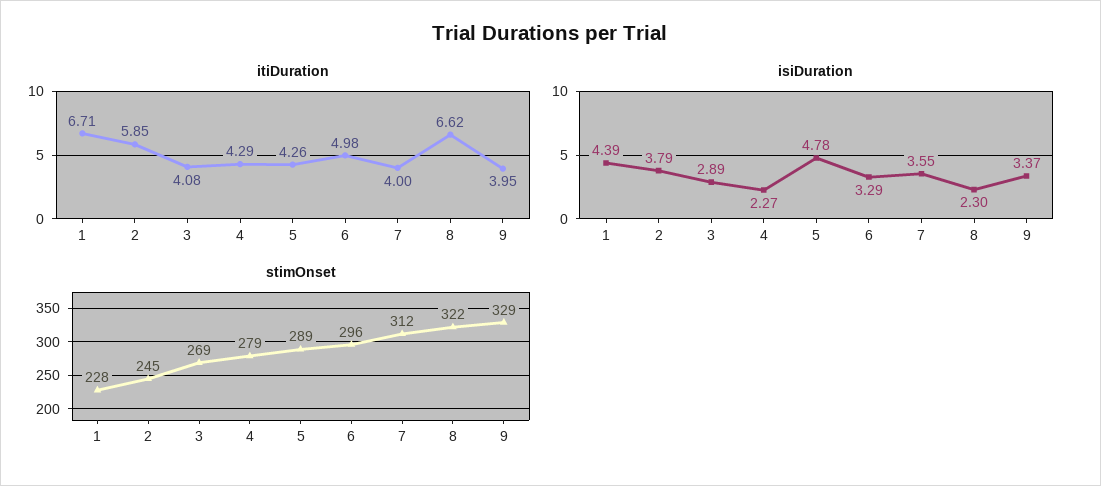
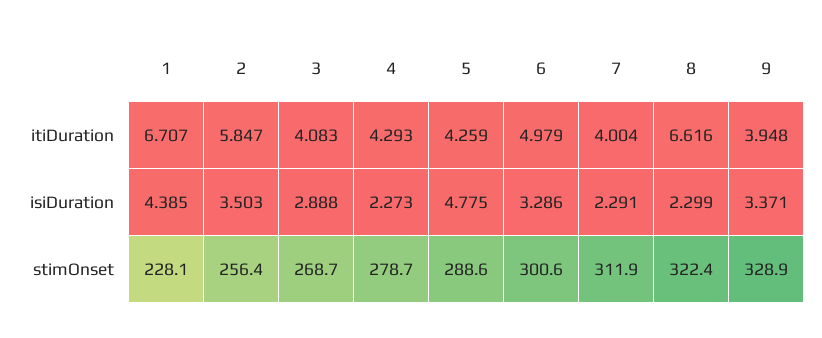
isiDuration, 2: 3.79 -> 3.503
isiDuration, 7: 3.55 -> 2.291
stimOnset, 2: 245 -> 256.4
stimOnset, 6: 296 -> 300.6

